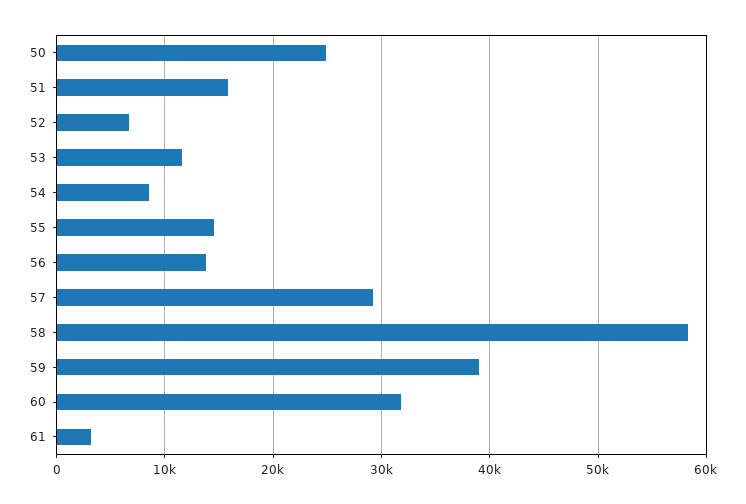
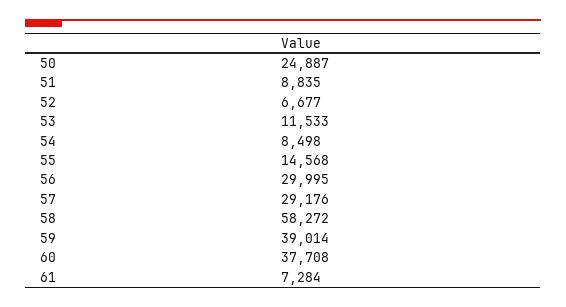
51: 16000 -> 8835
56: 14000 -> 29995
60: 32000 -> 37708
61: 3000 -> 7284

